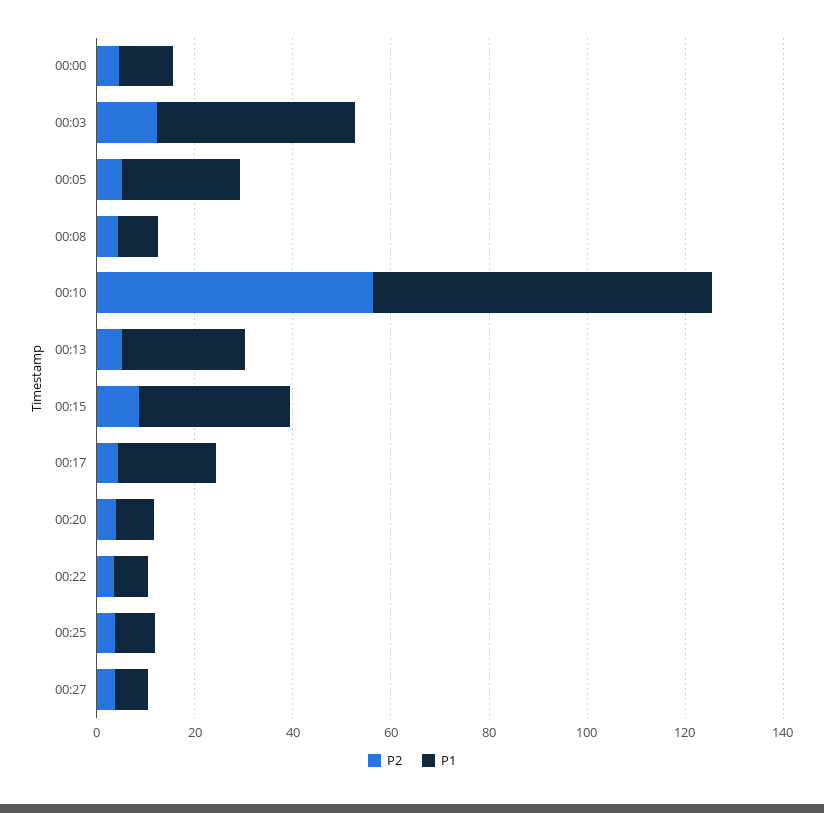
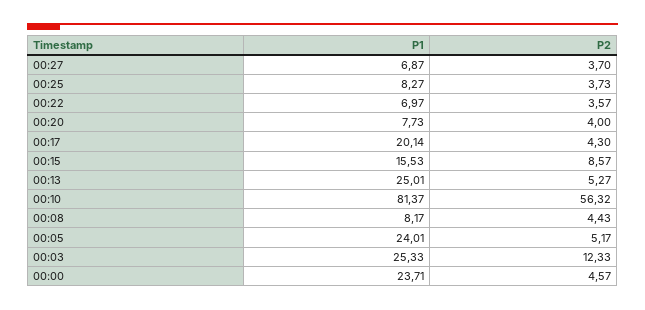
P1, 00:00: 10 -> 23.71
P1, 00:03: 40 -> 25.33
P1, 00:10: 70 -> 81.37
P1, 00:15: 30 -> 15.53

